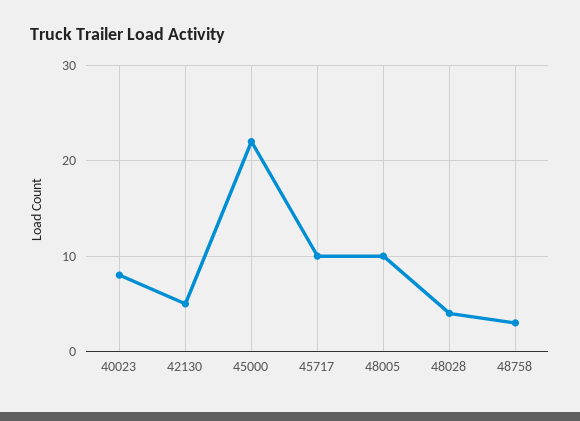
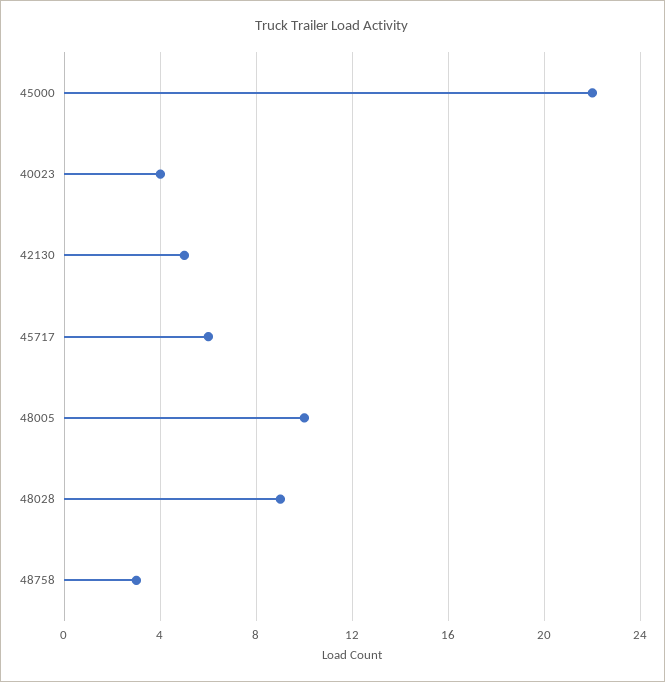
40023: 8 -> 4
45717: 10 -> 6
48028: 4 -> 9

